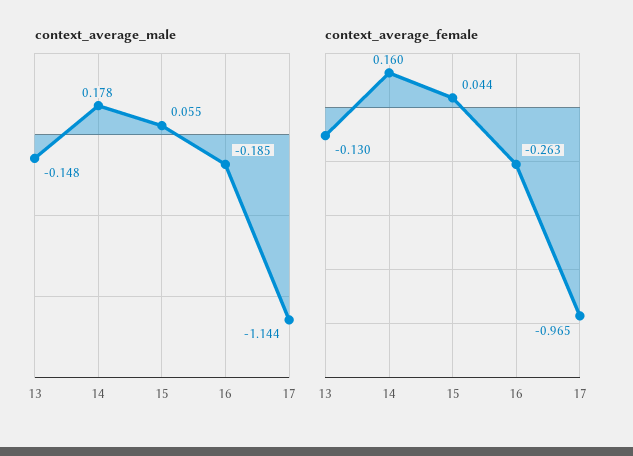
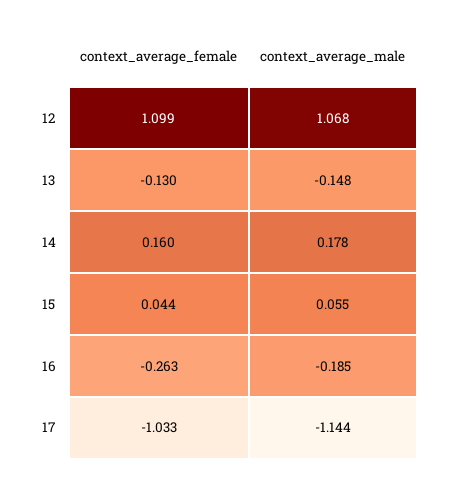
context_average_female, 17: -0.965 -> -1.033
context_average_female, 12: none -> 1.099
context_average_male, 12: none -> 1.068

